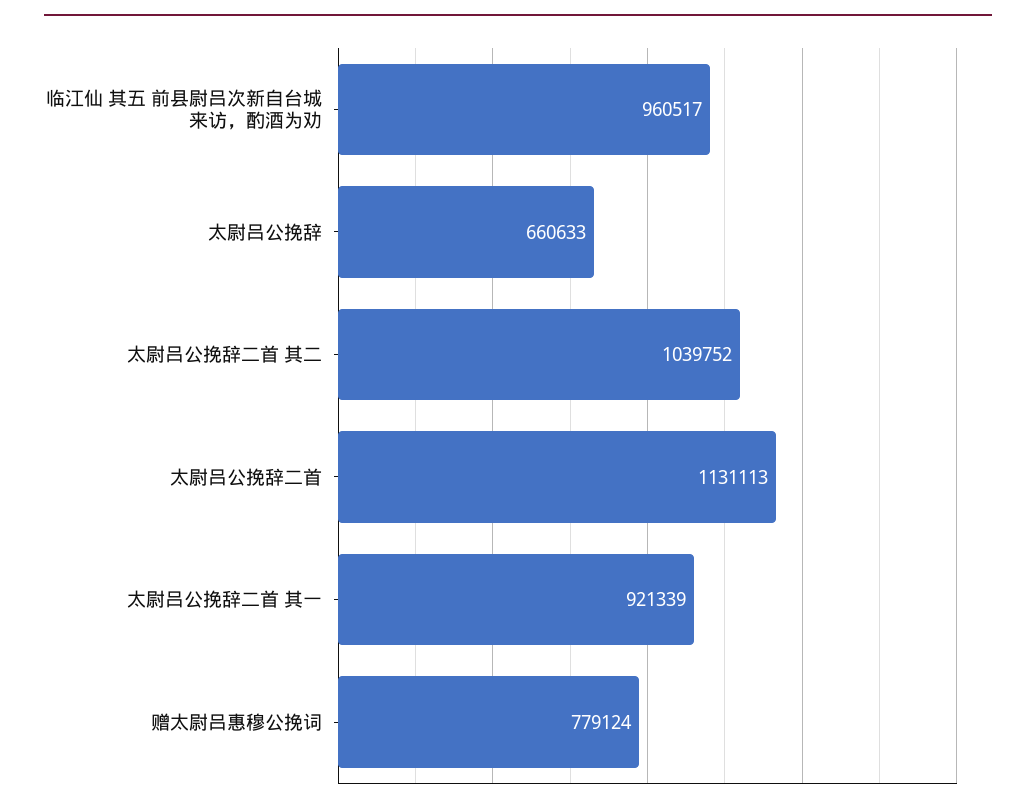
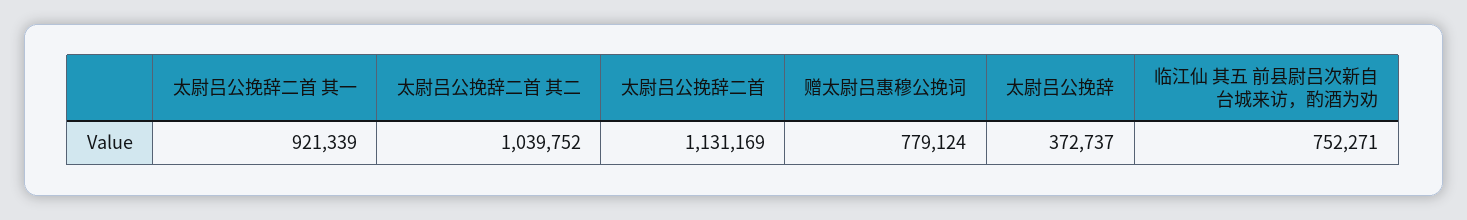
临江仙 其五 前县尉吕次新自台城来访，酌酒为劝: 960517 -> 752271
太尉吕公挽辞: 660633 -> 372737
太尉吕公挽辞二首: 1131113 -> 1131169

